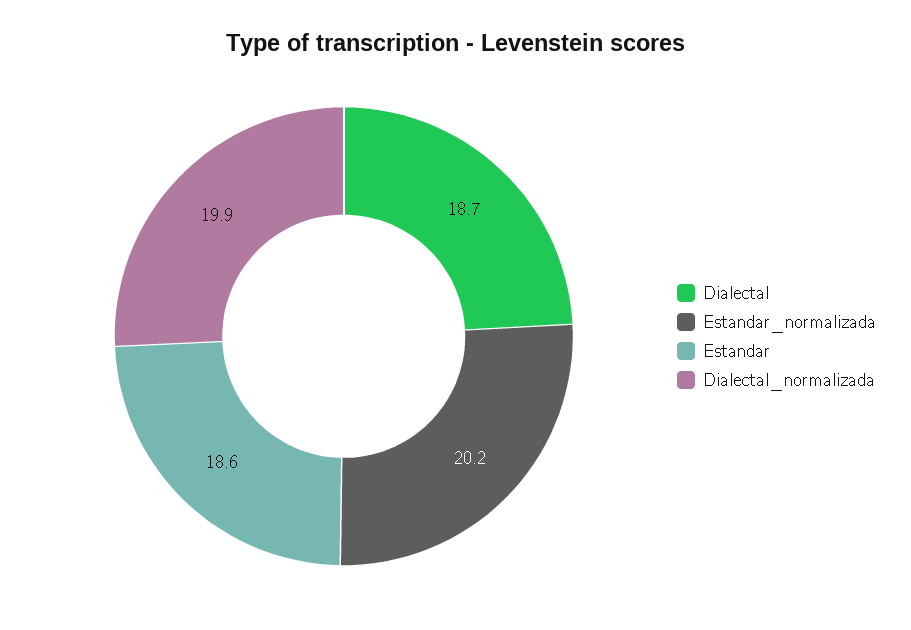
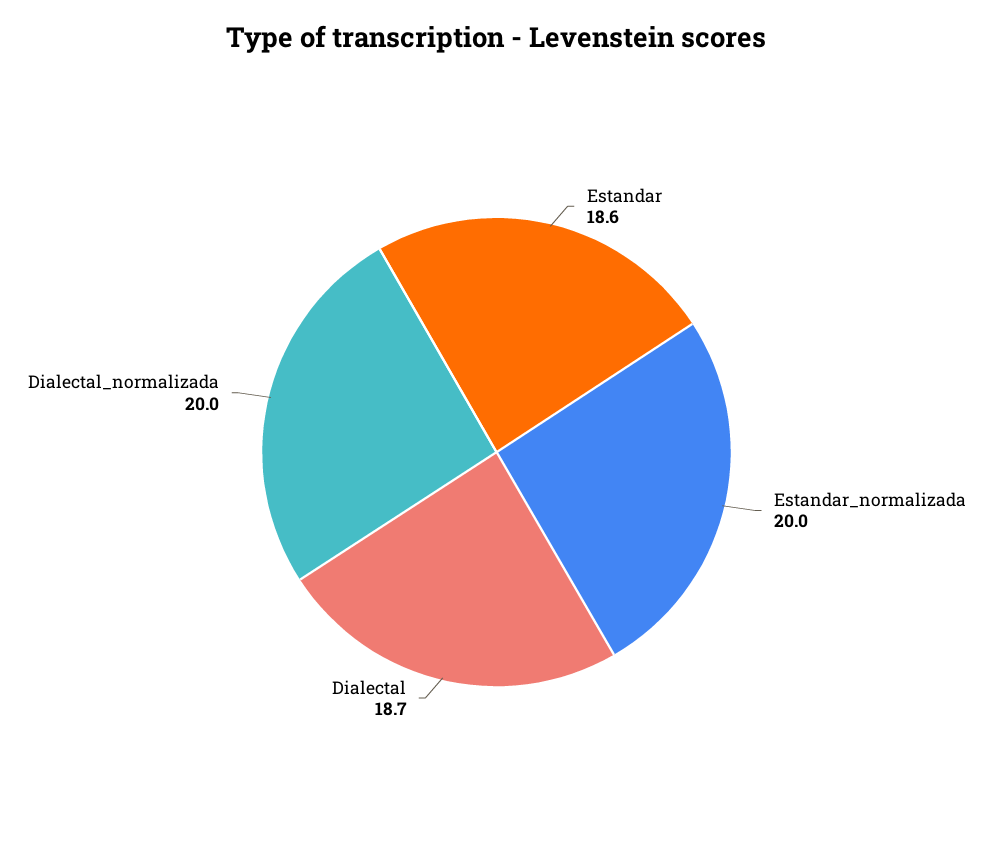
Estandar_normalizada: 20.2 -> 20
Dialectal_normalizada: 19.9 -> 20

